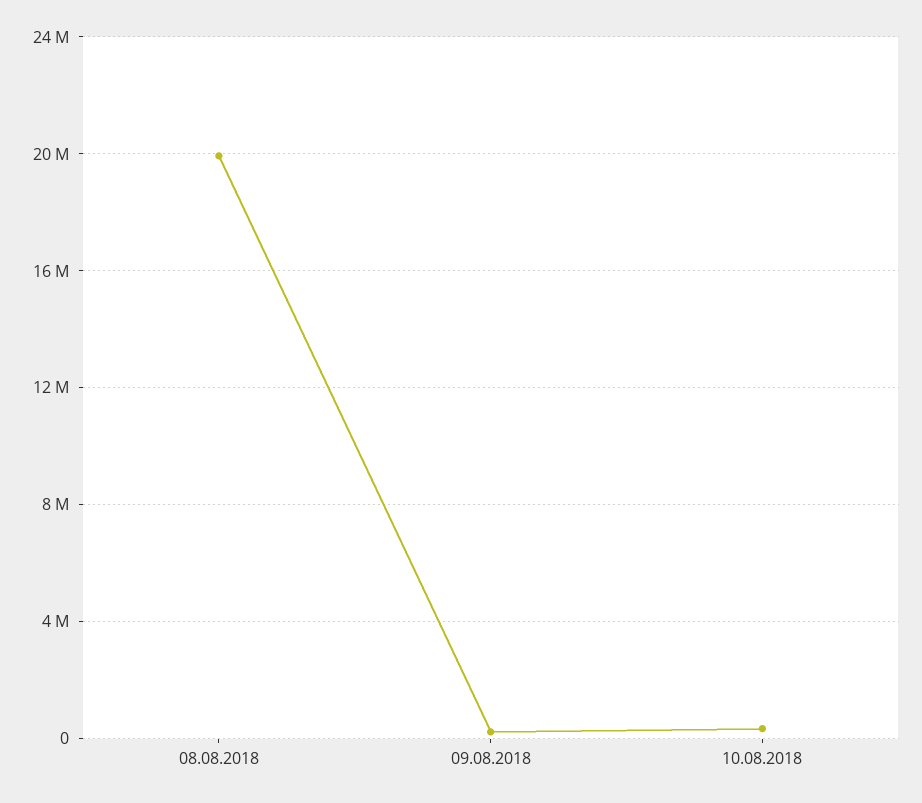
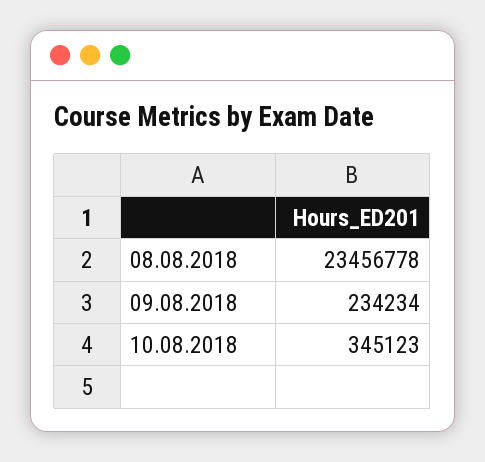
08.08.2018: 20000000 -> 23456778

